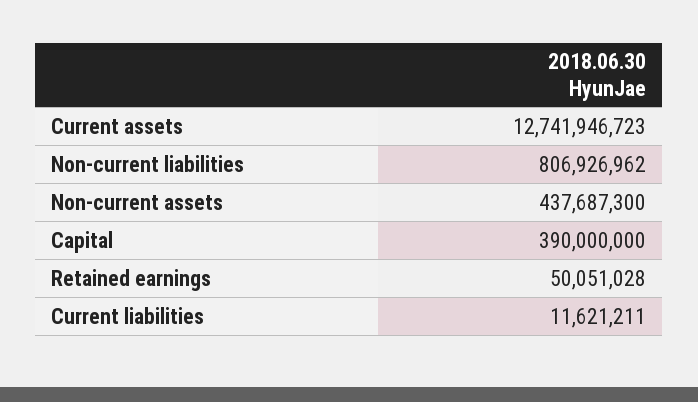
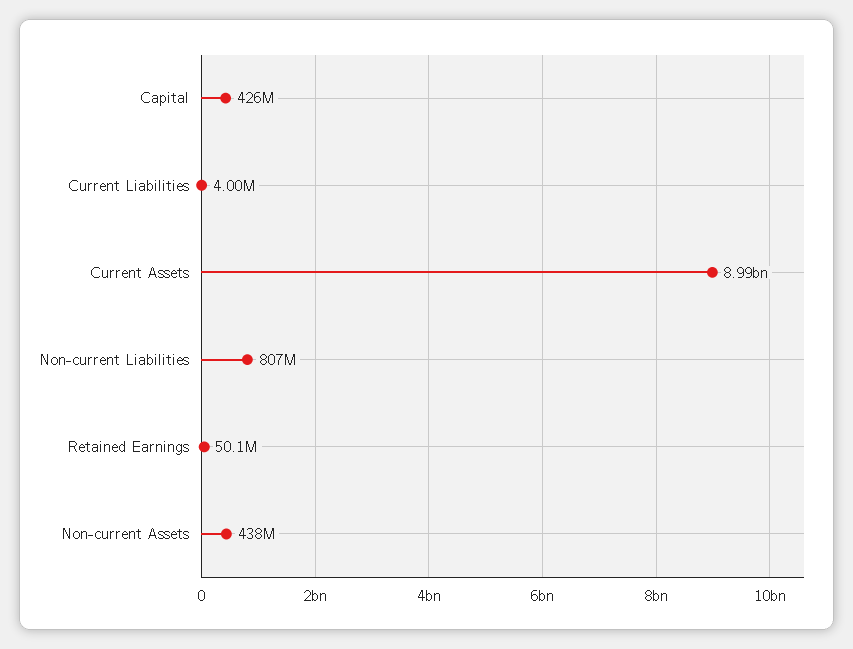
Current assets: 12741946723 -> 8990000000
Capital: 390000000 -> 426000000
Current liabilities: 11621211 -> 4000000

